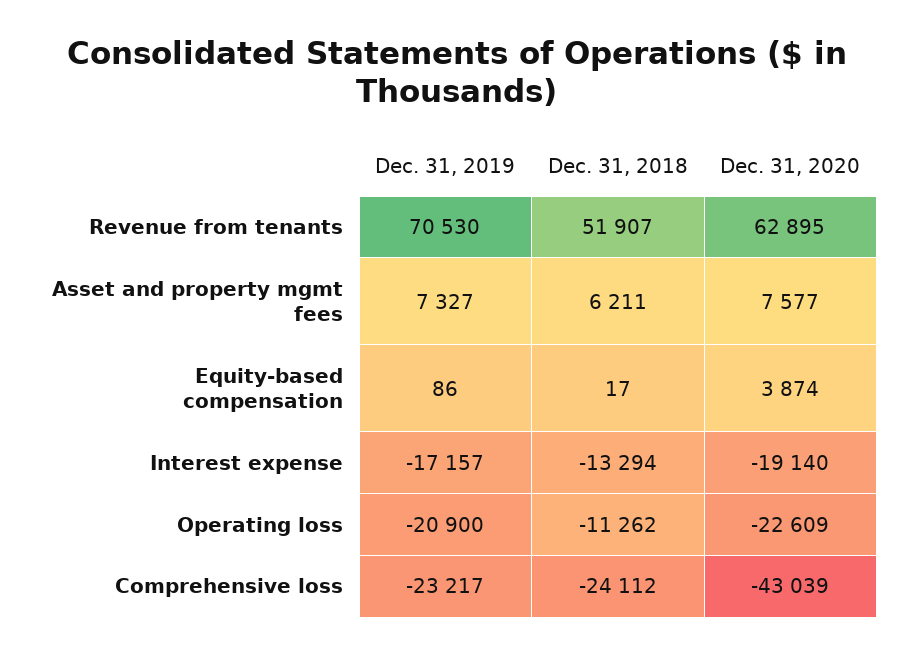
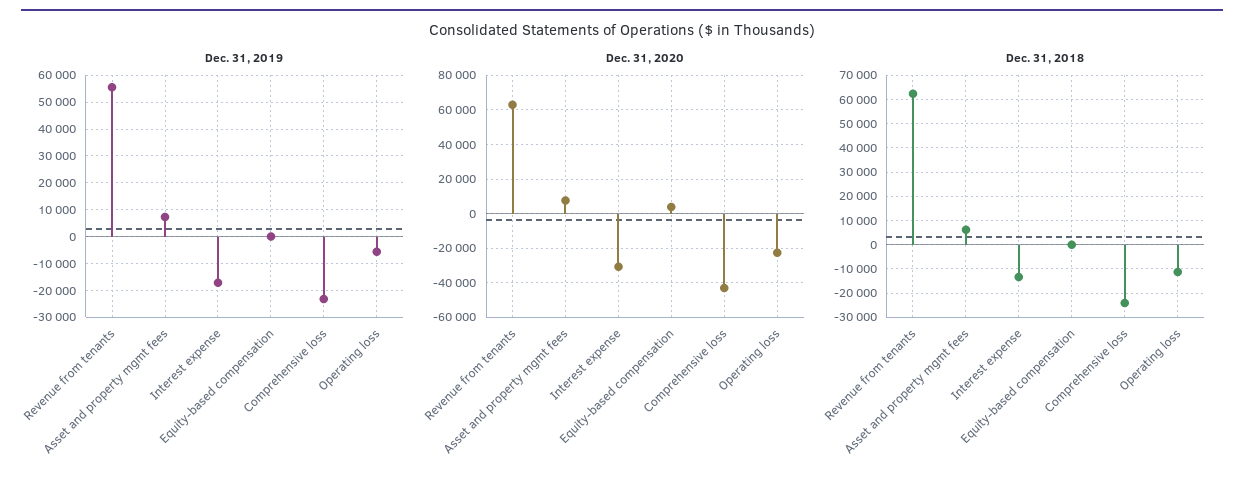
Dec. 31, 2019, Revenue from tenants: 70530 -> 55000
Dec. 31, 2018, Revenue from tenants: 51907 -> 62500
Dec. 31, 2020, Interest expense: -19140 -> -30000
Dec. 31, 2019, Operating loss: -20900 -> -5000

